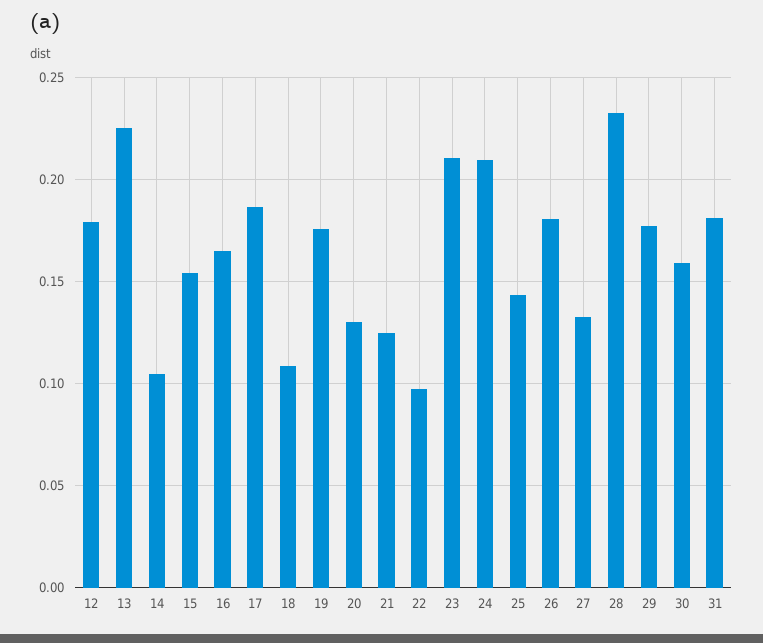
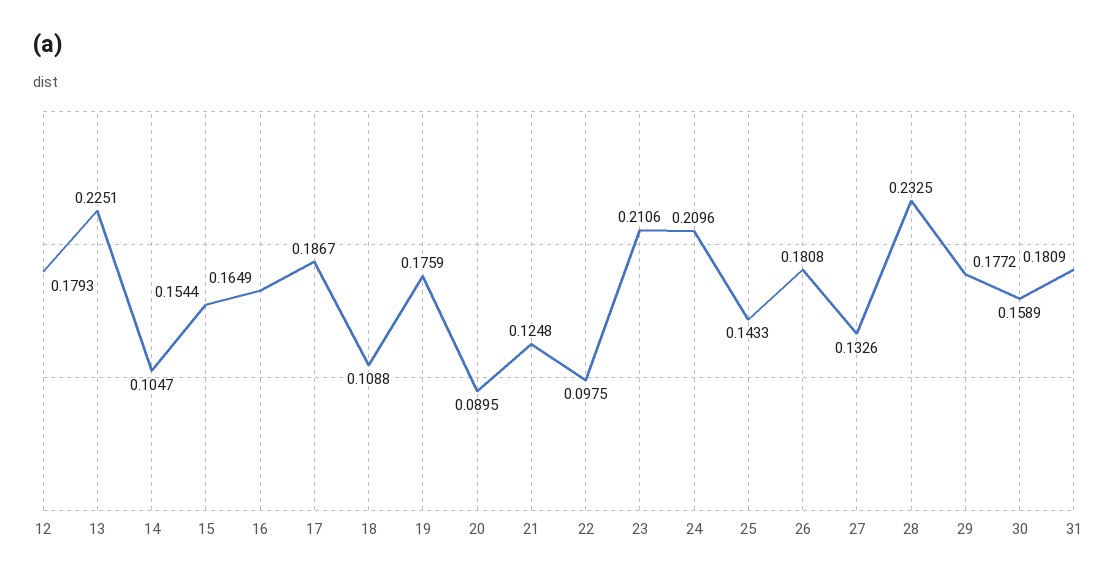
20: 0.13 -> 0.0895

